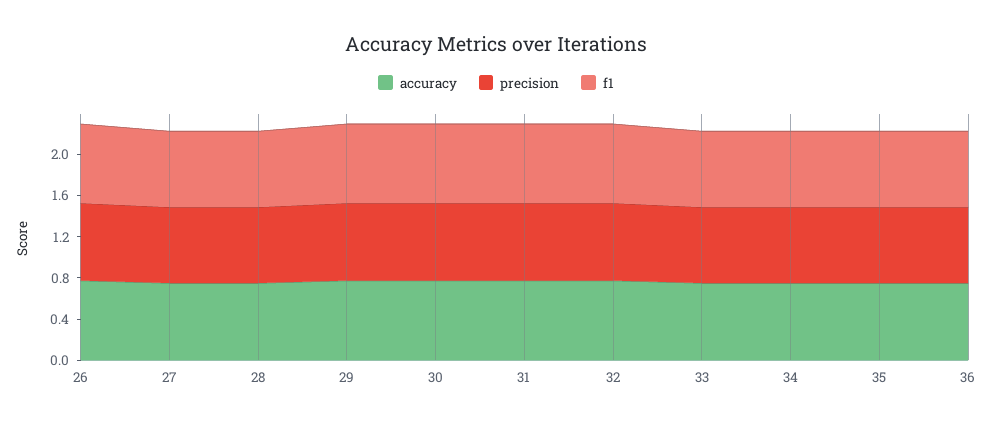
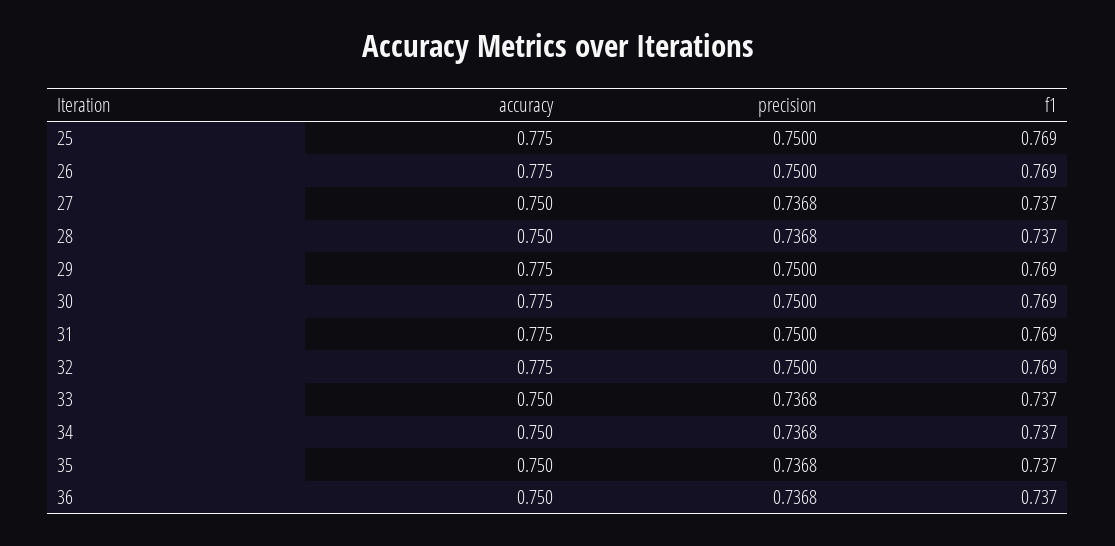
accuracy, 25: none -> 0.775
precision, 25: none -> 0.75
f1, 25: none -> 0.769

